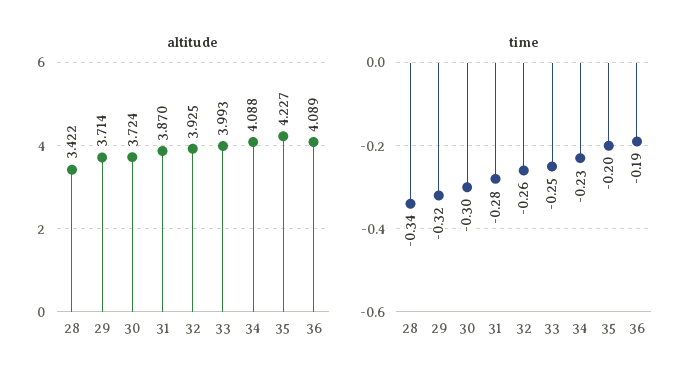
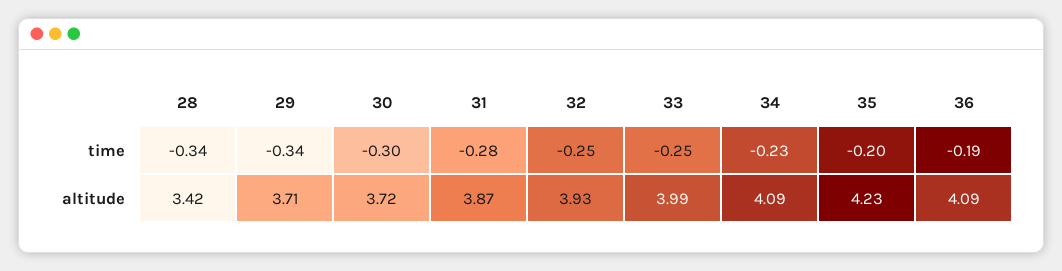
time, 29: -0.32 -> -0.34
time, 32: -0.26 -> -0.25

